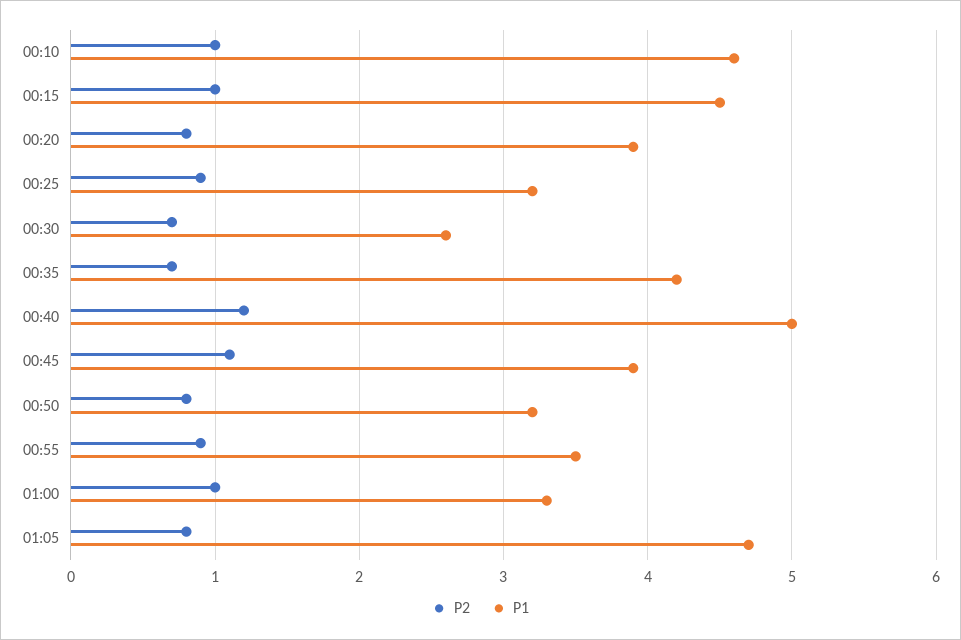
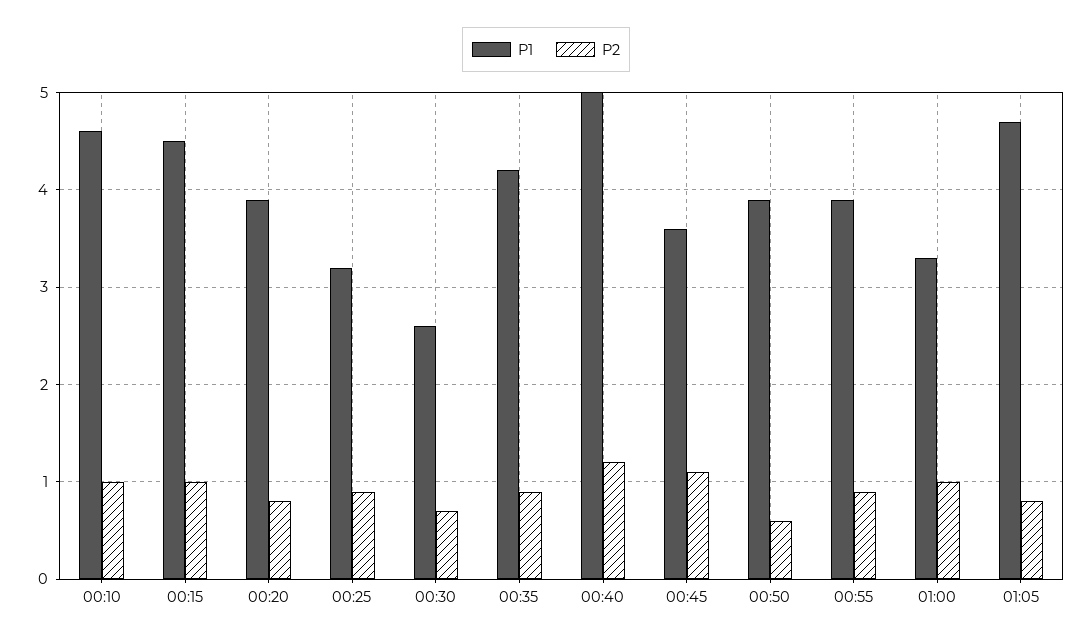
P2, 00:35: 0.7 -> 0.9
P1, 00:45: 3.9 -> 3.6
P2, 00:50: 0.8 -> 0.6
P1, 00:50: 3.2 -> 3.9
P1, 00:55: 3.5 -> 3.9

